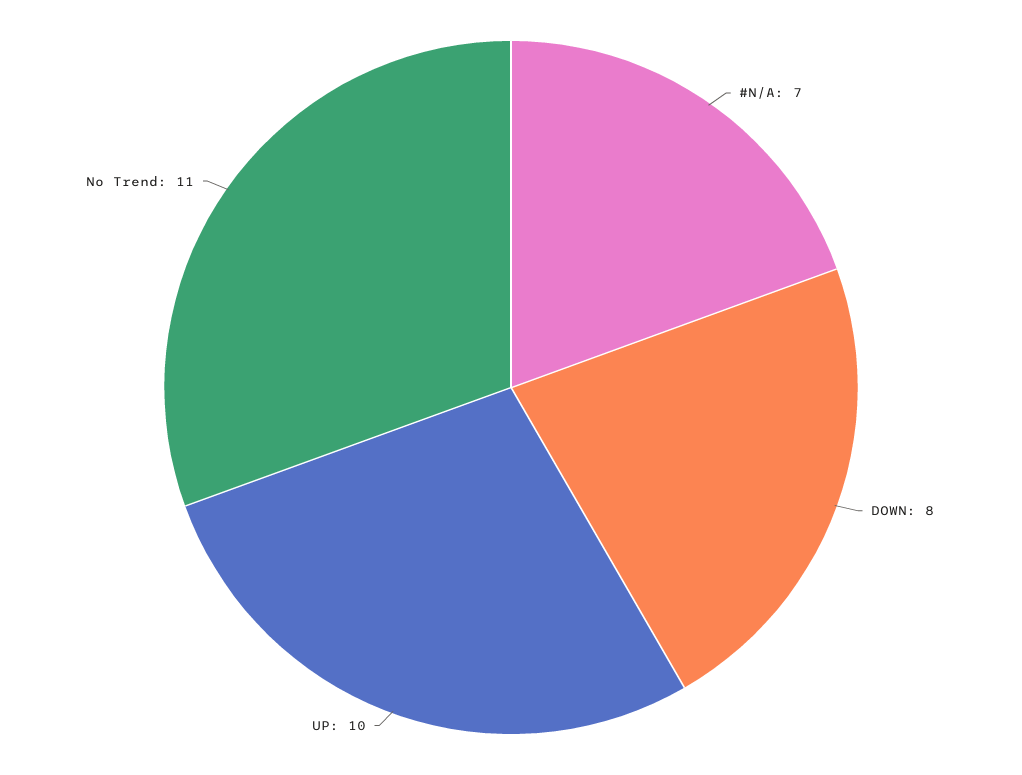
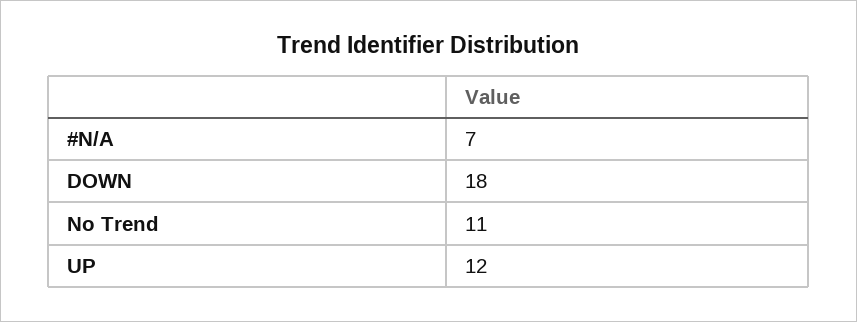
DOWN: 8 -> 18
UP: 10 -> 12

